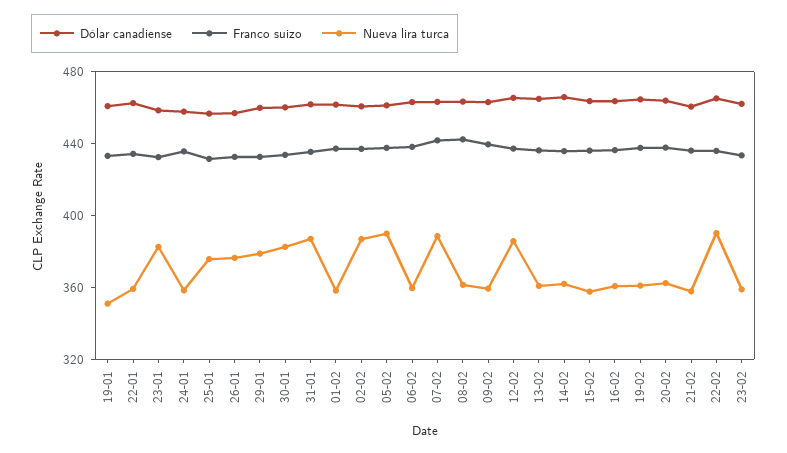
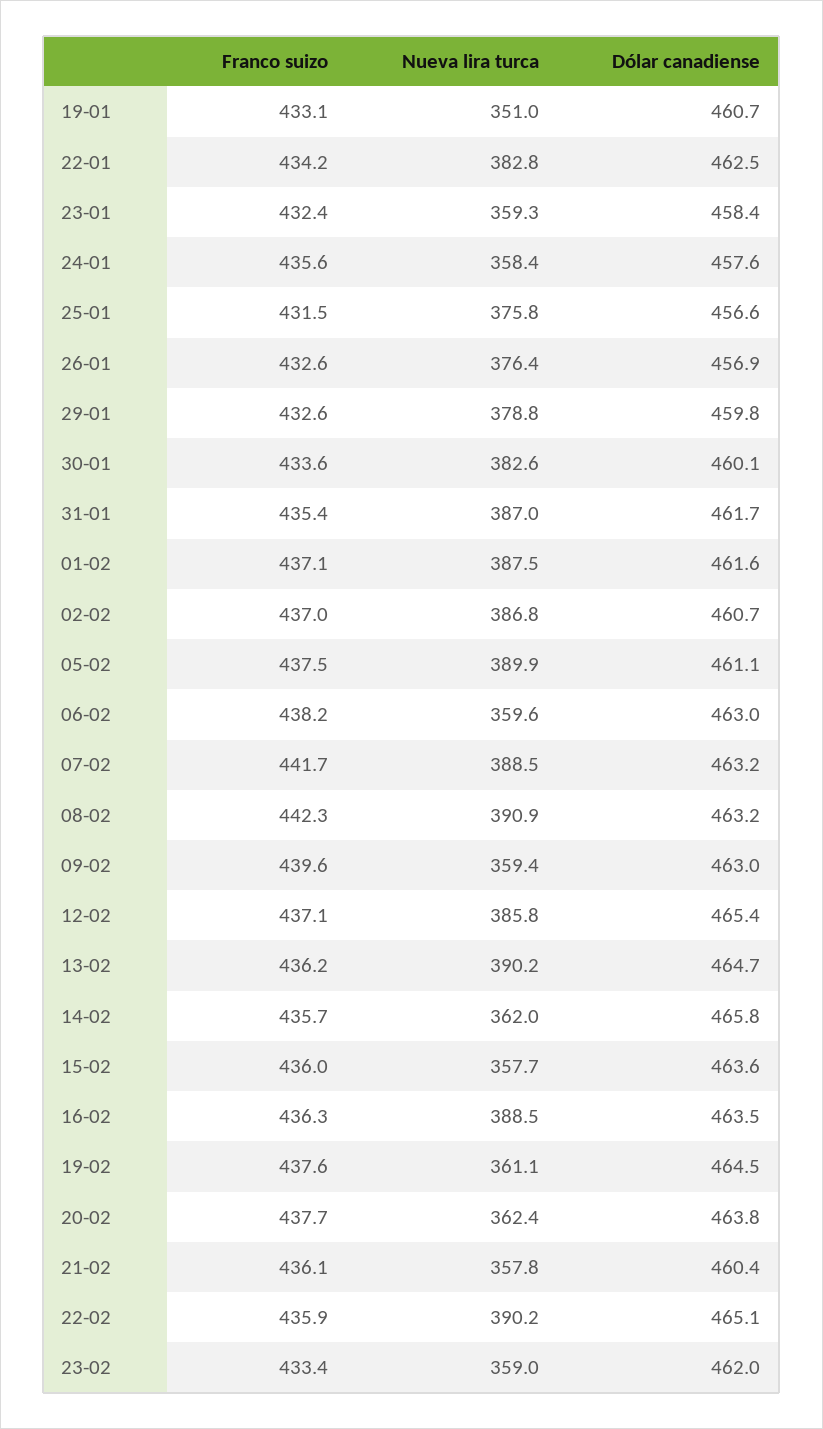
Nueva lira turca, 22-01: 360 -> 382.8
Nueva lira turca, 23-01: 380 -> 359.3
Nueva lira turca, 01-02: 360 -> 387.5
Nueva lira turca, 08-02: 360 -> 390.9
Nueva lira turca, 13-02: 360 -> 390.2
Nueva lira turca, 16-02: 360 -> 388.5

